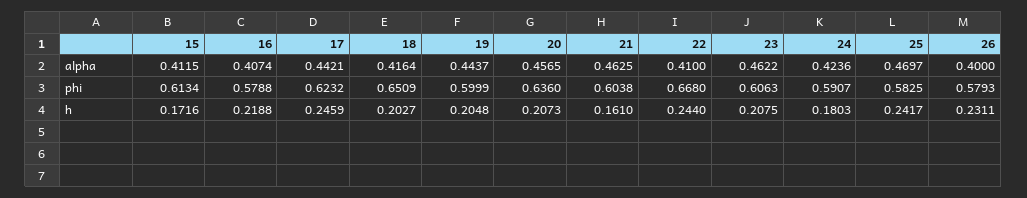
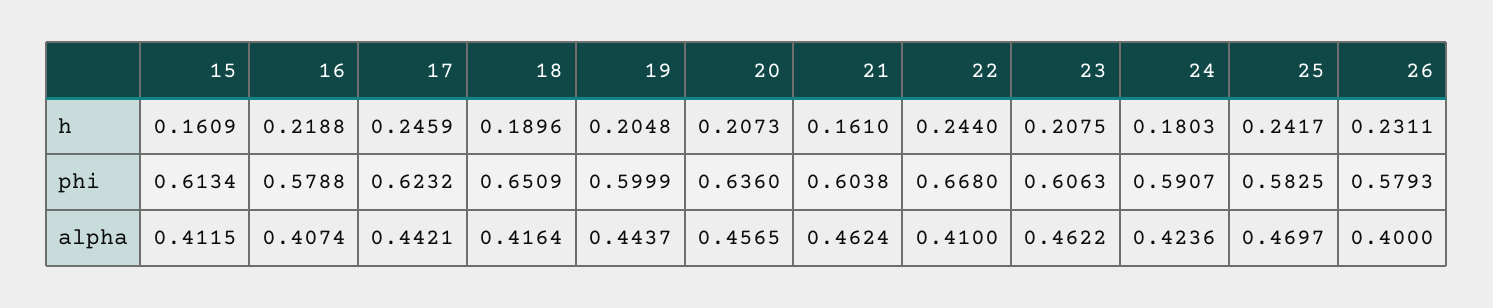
21, alpha: 0.4625 -> 0.4624
15, h: 0.1716 -> 0.1609
18, h: 0.2027 -> 0.1896

